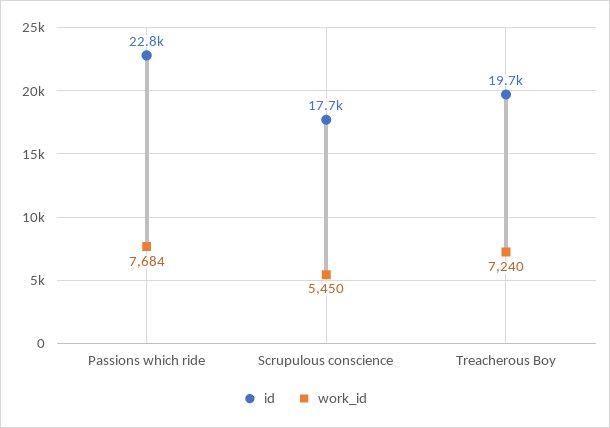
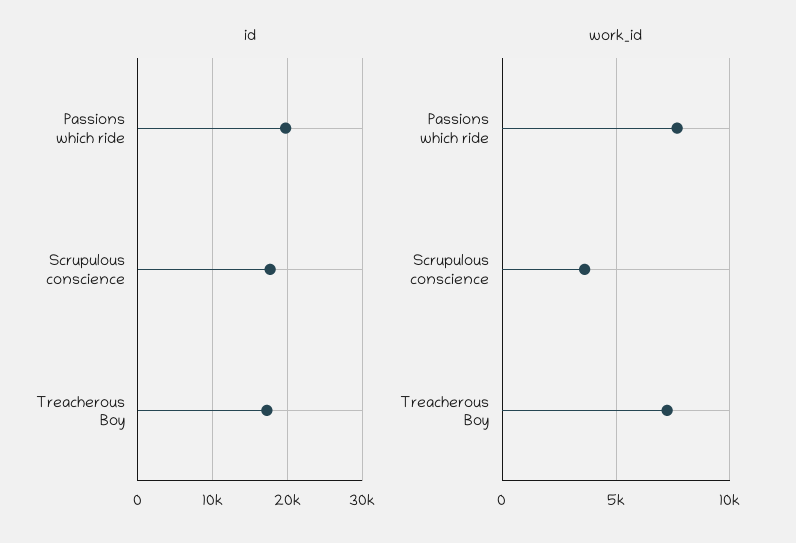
id, Passions which ride: 22800 -> 20000
work_id, Scrupulous conscience: 5450 -> 3500
id, Treacherous Boy: 19700 -> 17000

